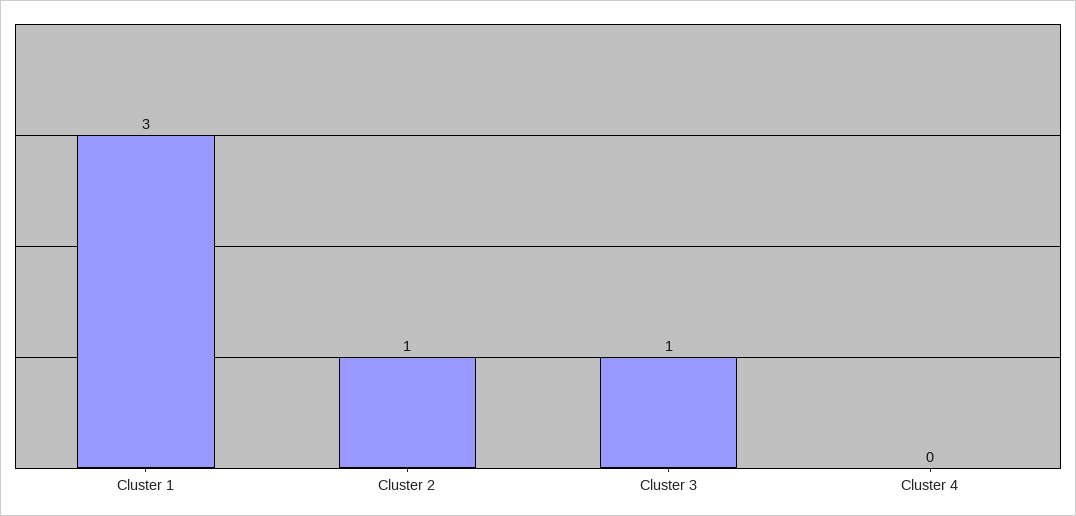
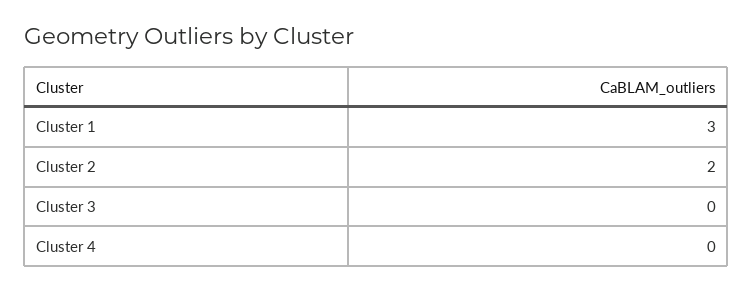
Cluster 2: 1 -> 2
Cluster 3: 1 -> 0

